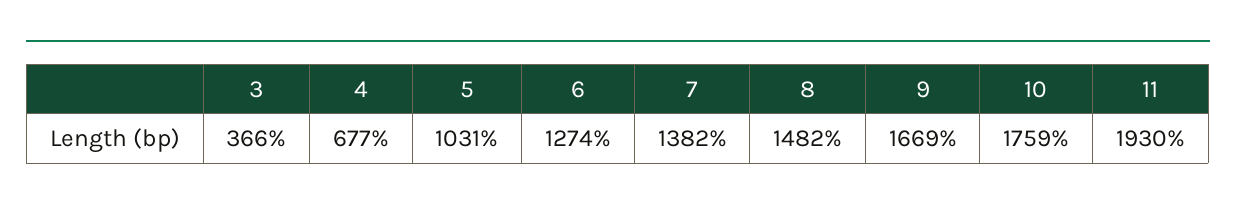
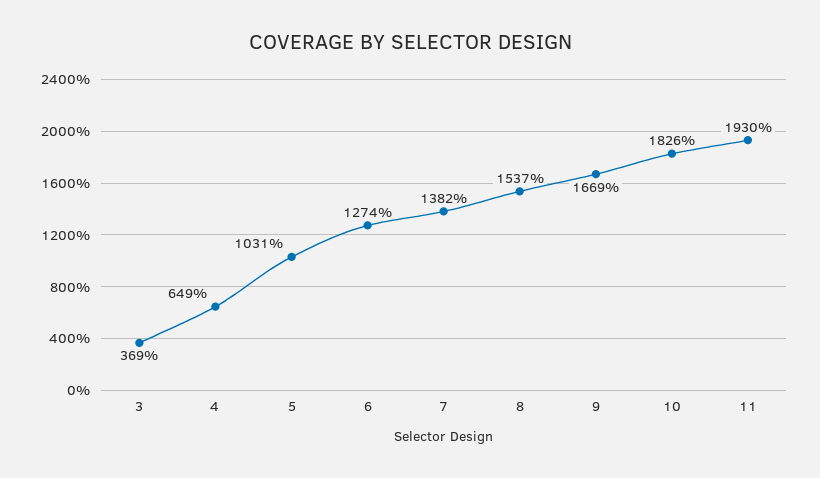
3: 366 -> 369
4: 677 -> 649
8: 1482 -> 1537
10: 1759 -> 1826

